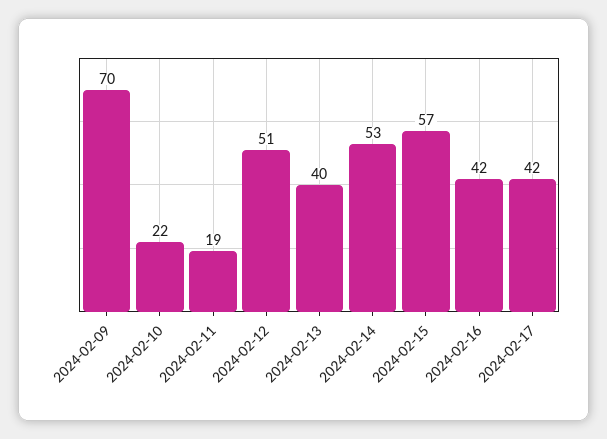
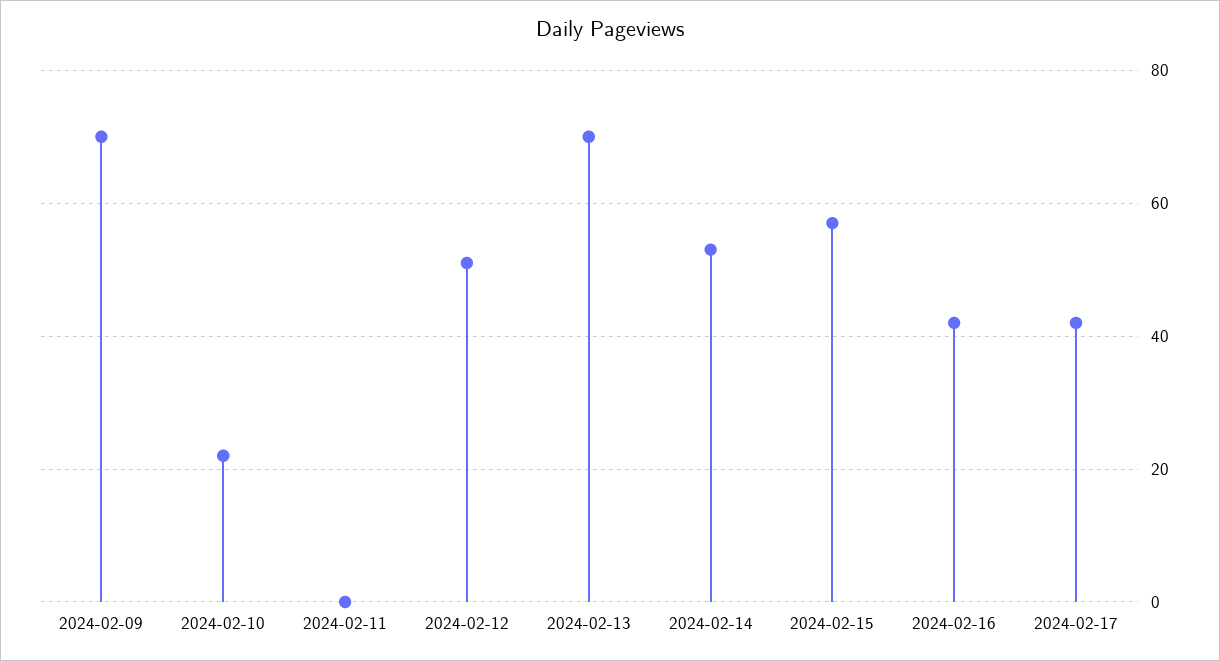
2024-02-11: 19 -> 0
2024-02-13: 40 -> 70

